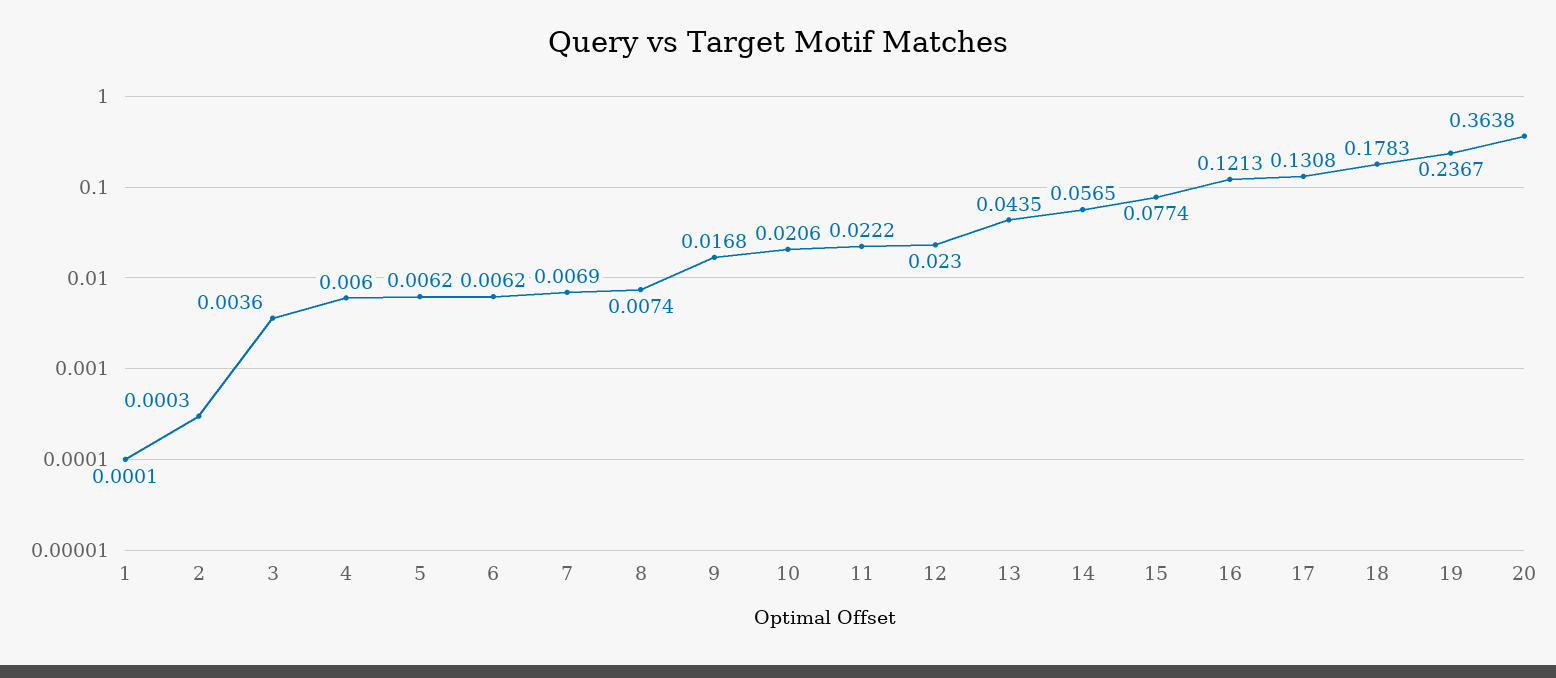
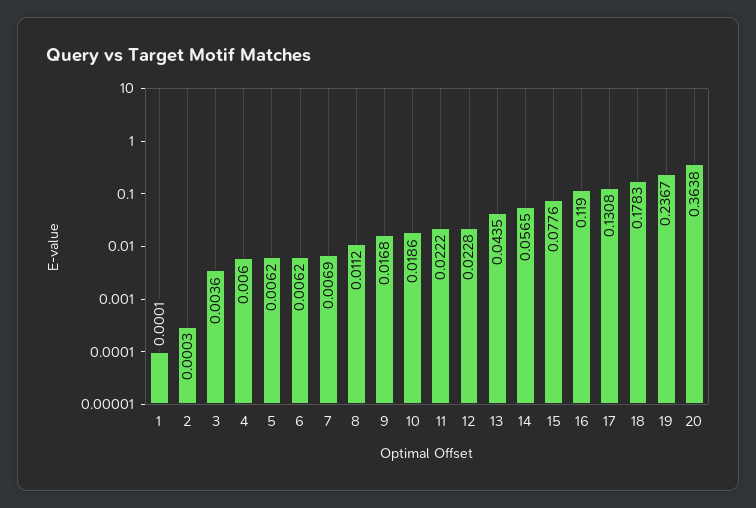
8: 0.0074 -> 0.0112
10: 0.0206 -> 0.0186
12: 0.023 -> 0.0228
15: 0.0774 -> 0.0776
16: 0.1213 -> 0.119

